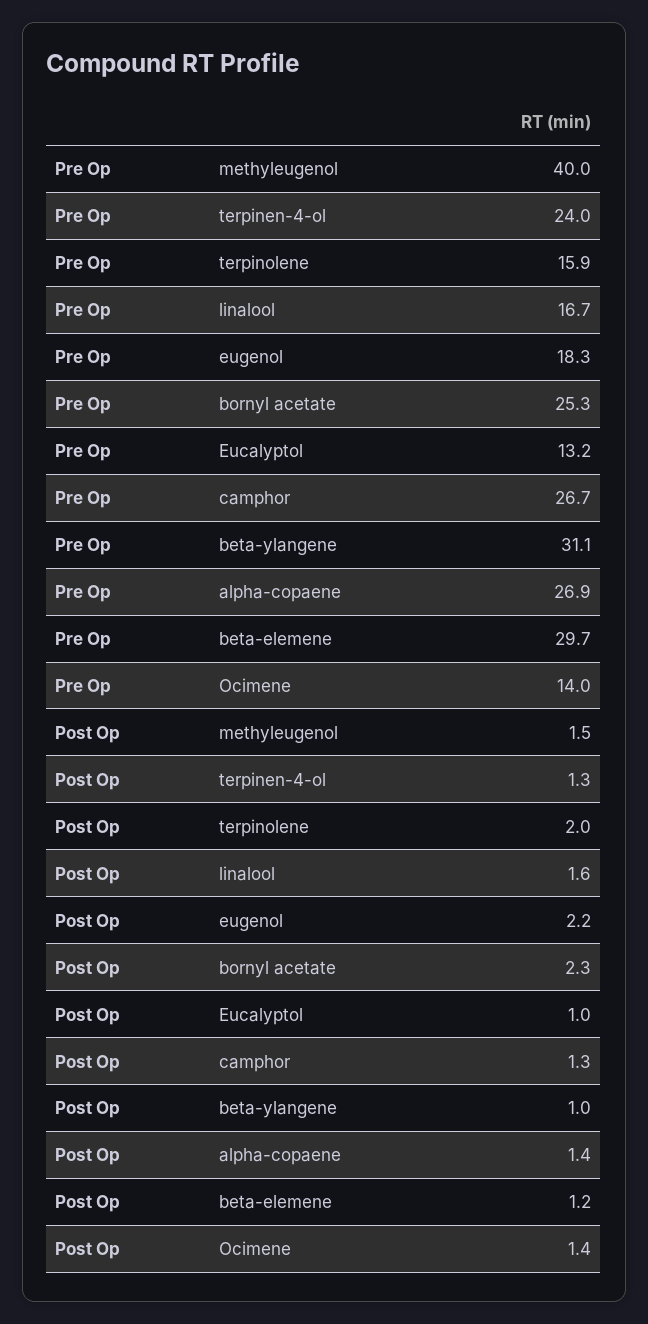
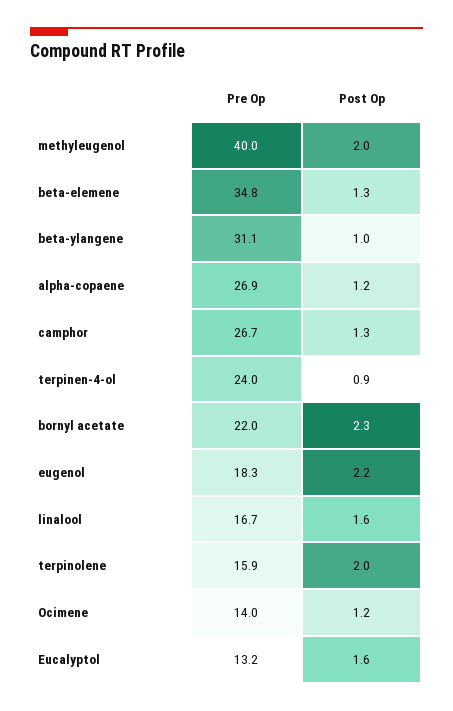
Pre Op, bornyl acetate: 25.3 -> 22
Pre Op, beta-elemene: 29.7 -> 34.8
Post Op, methyleugenol: 1.5 -> 2
Post Op, terpinen-4-ol: 1.3 -> 0.9
Post Op, Eucalyptol: 1 -> 1.6
Post Op, alpha-copaene: 1.4 -> 1.2
Post Op, beta-elemene: 1.2 -> 1.3
Post Op, Ocimene: 1.4 -> 1.2

